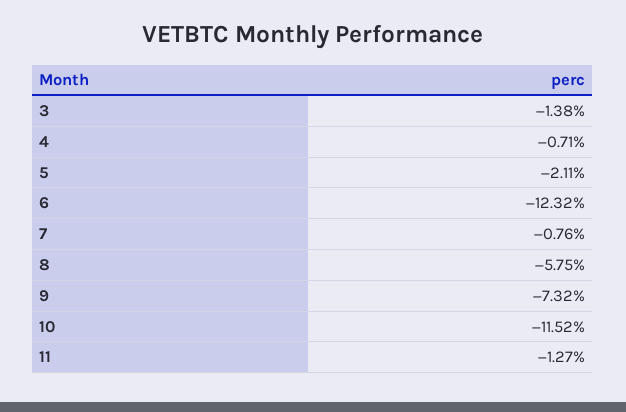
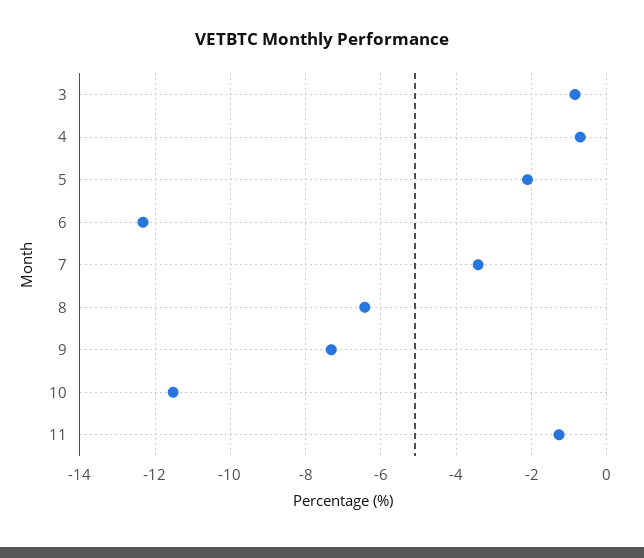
3: -1.38 -> -0.8
7: -0.76 -> -3.4
8: -5.75 -> -6.4

